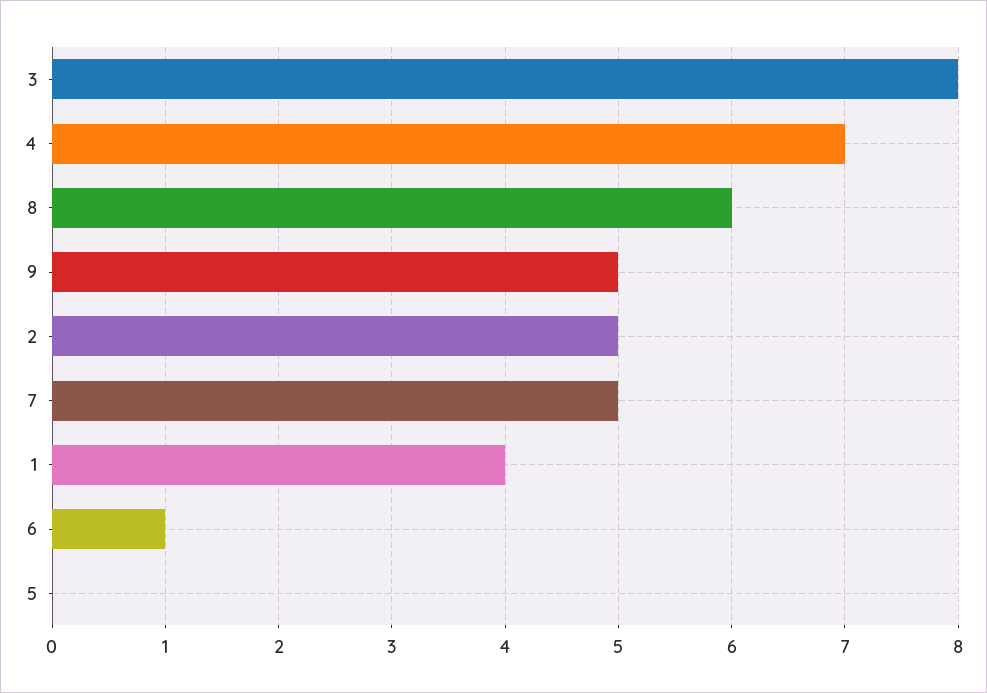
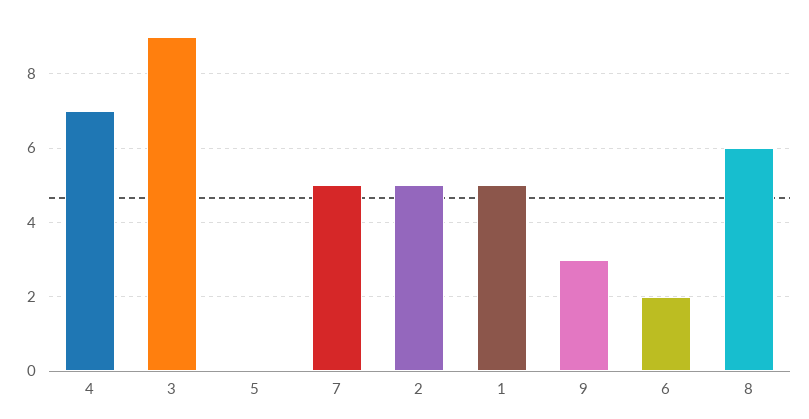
3: 8 -> 9
9: 5 -> 3
1: 4 -> 5
6: 1 -> 2

